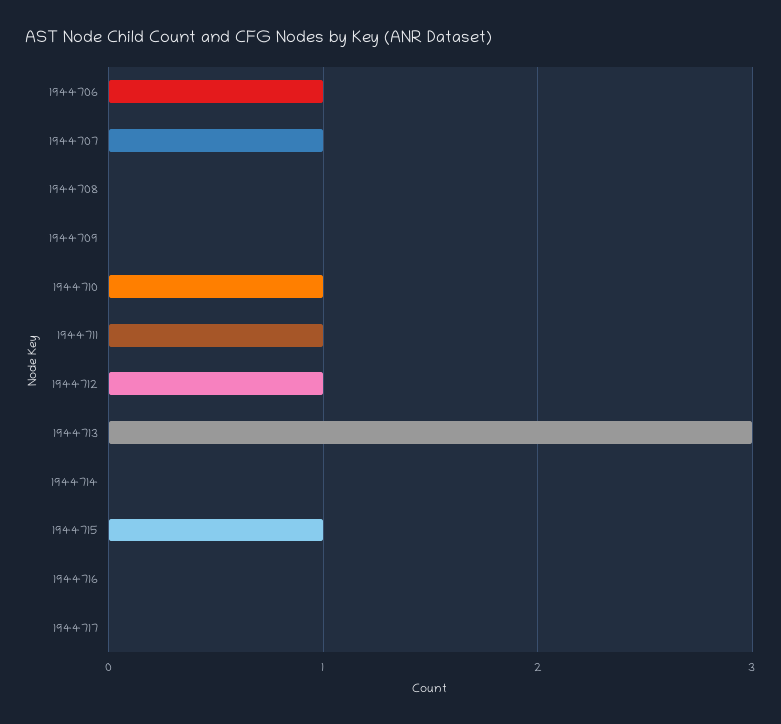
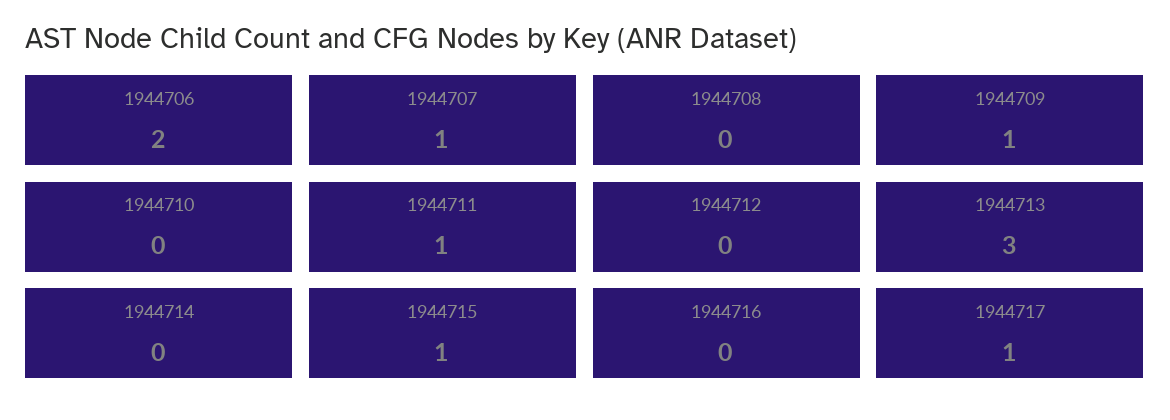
1944706: 1 -> 2
1944709: 0 -> 1
1944710: 1 -> 0
1944712: 1 -> 0
1944717: 0 -> 1

